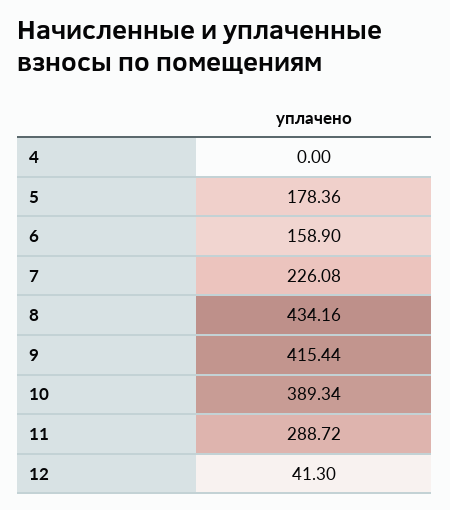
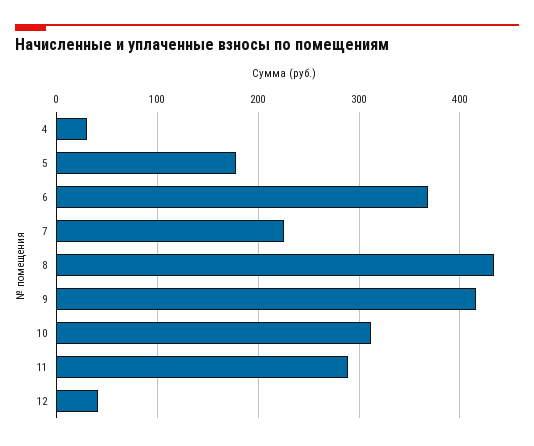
4: 0 -> 30
6: 158.9 -> 370
10: 389.34 -> 310

